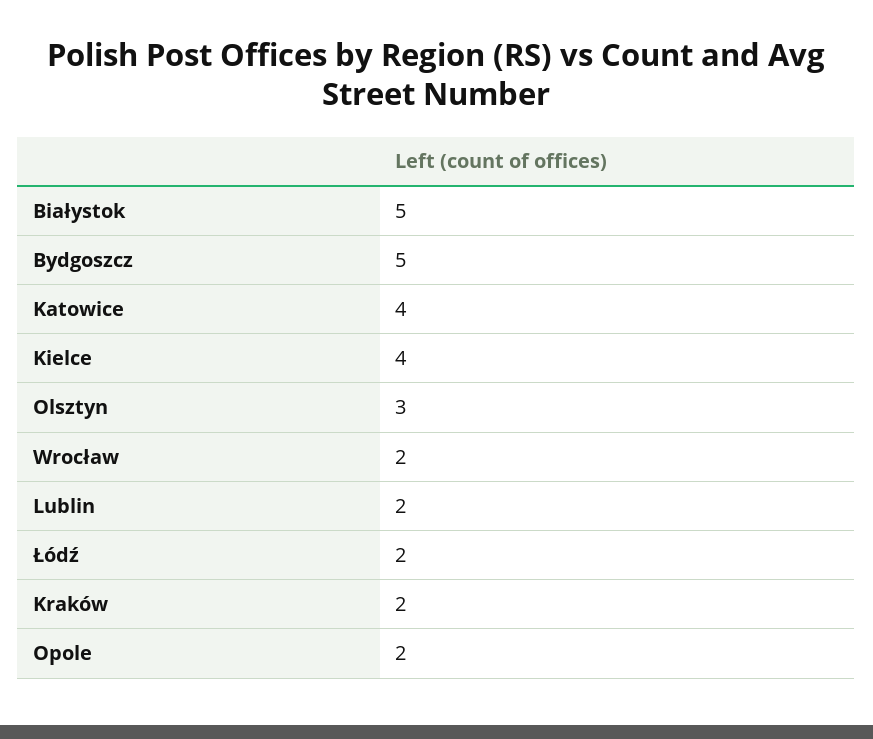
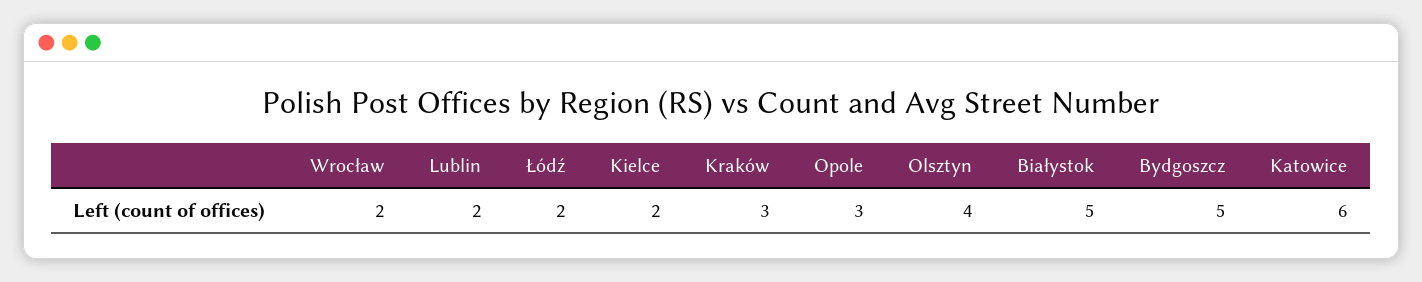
Katowice: 4 -> 6
Kielce: 4 -> 2
Olsztyn: 3 -> 4
Kraków: 2 -> 3
Opole: 2 -> 3

